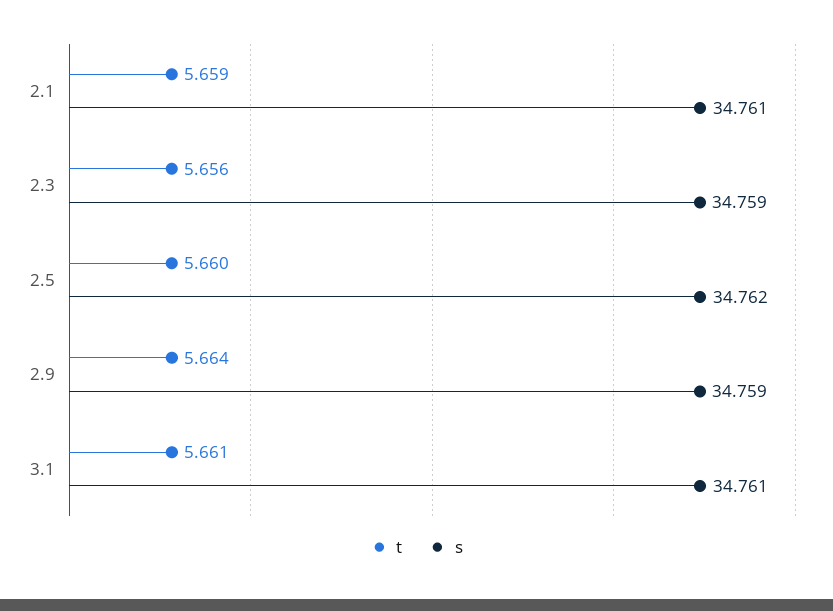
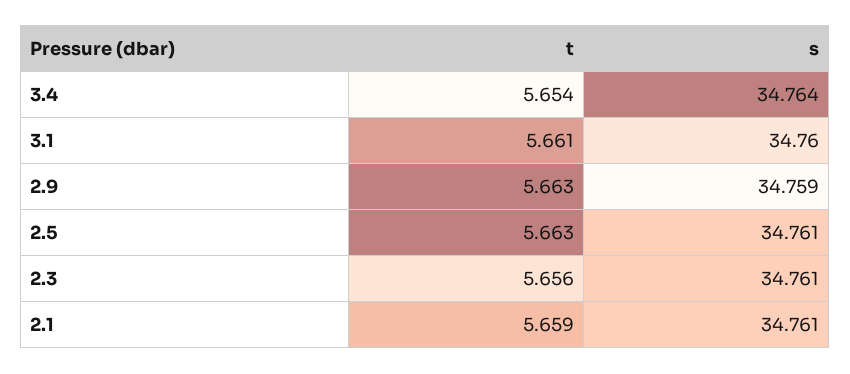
s, 2.3: 34.759 -> 34.761
t, 2.5: 5.66 -> 5.663
s, 2.5: 34.762 -> 34.761
t, 2.9: 5.664 -> 5.663
s, 3.1: 34.761 -> 34.76
t, 3.4: none -> 5.654
s, 3.4: none -> 34.764

